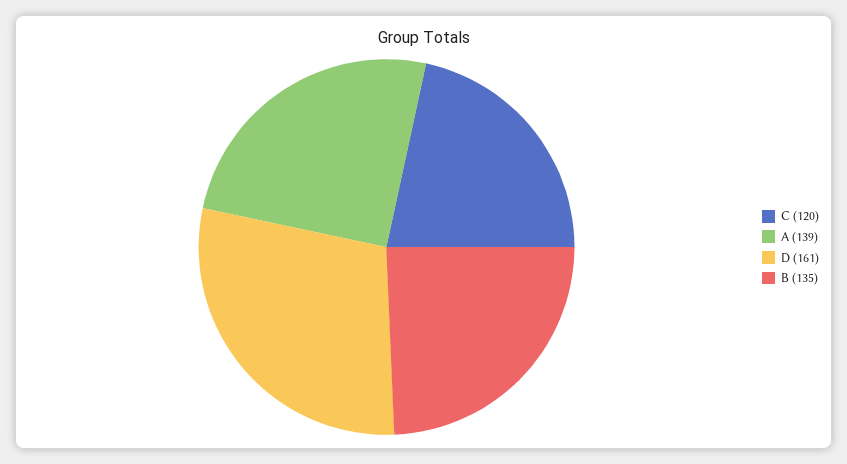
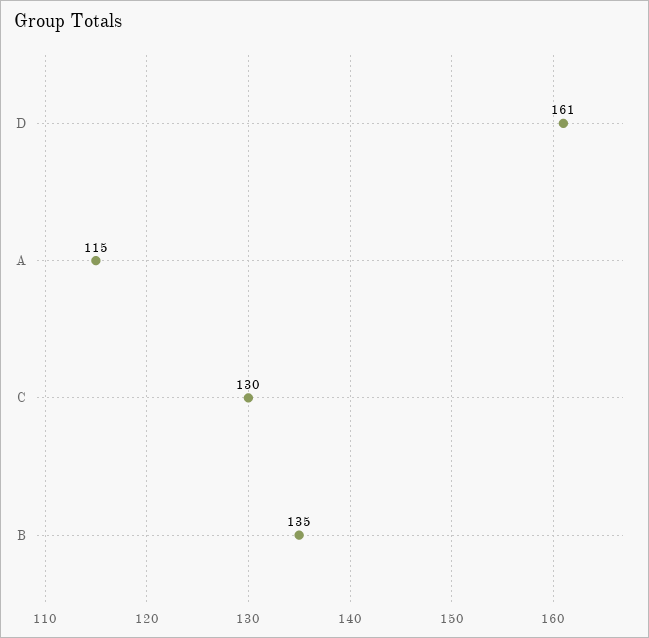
C: 120 -> 130
A: 139 -> 115

